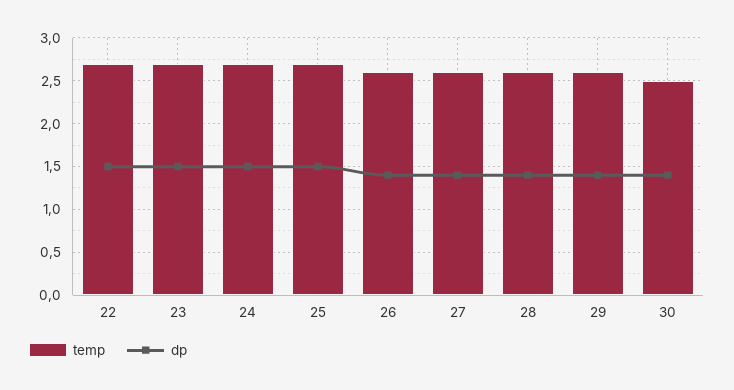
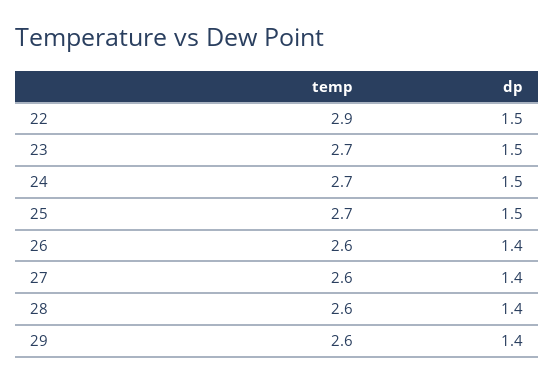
temp, 22: 2.7 -> 2.9
temp, 30: 2.5 -> none
dp, 30: 1.4 -> none

